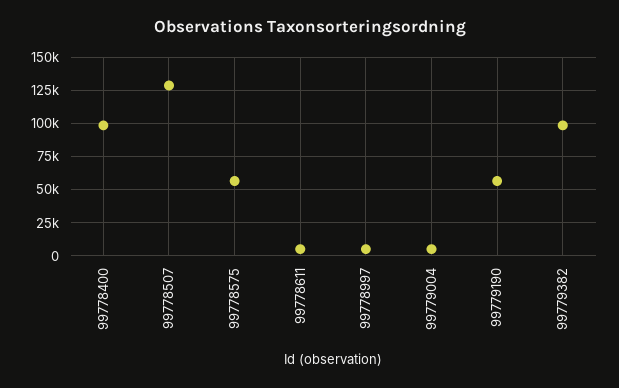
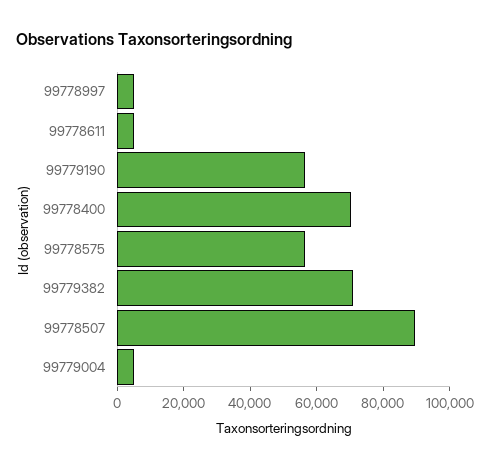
99778400: 100000 -> 70000
99778507: 130000 -> 90000
99779382: 100000 -> 70000

